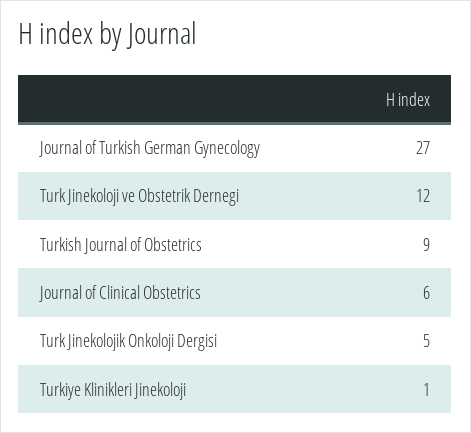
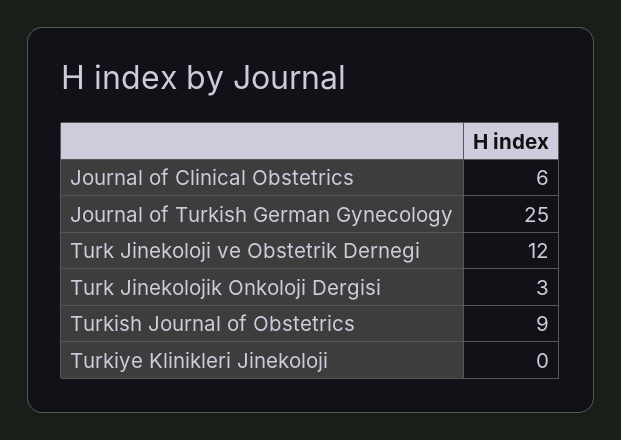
Journal of Turkish German Gynecology: 27 -> 25
Turk Jinekolojik Onkoloji Dergisi: 5 -> 3
Turkiye Klinikleri Jinekoloji: 1 -> 0

